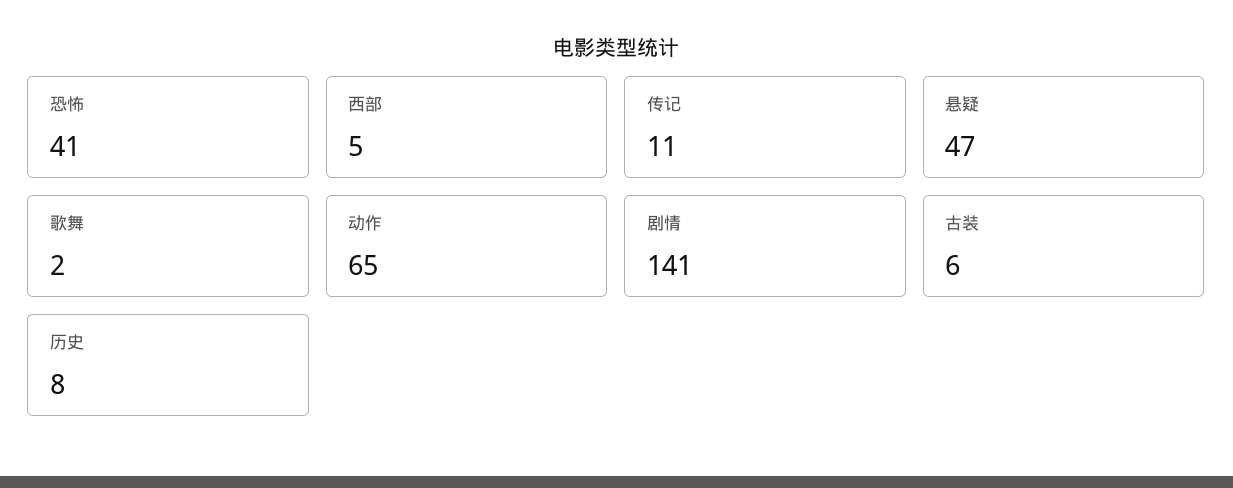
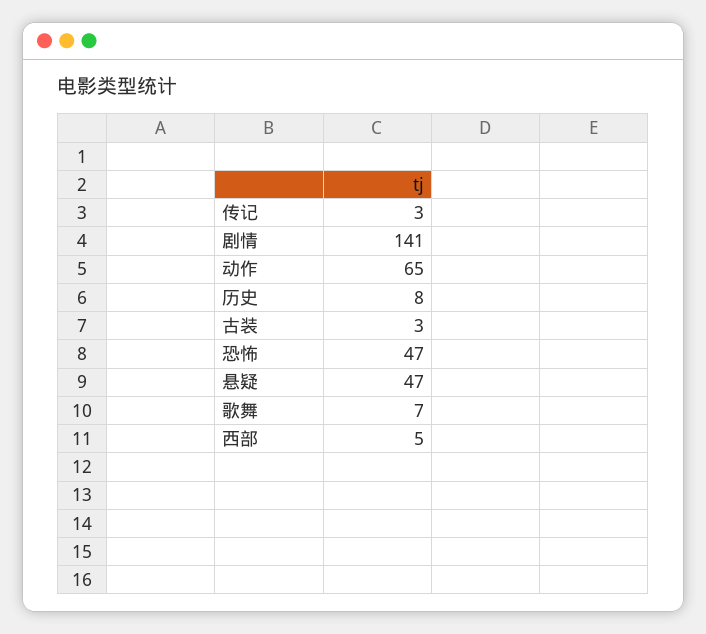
恐怖: 41 -> 47
传记: 11 -> 3
歌舞: 2 -> 7
古装: 6 -> 3

